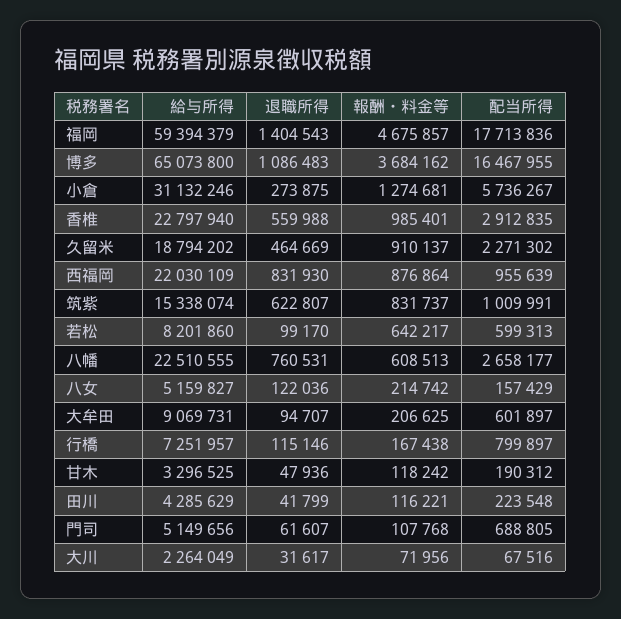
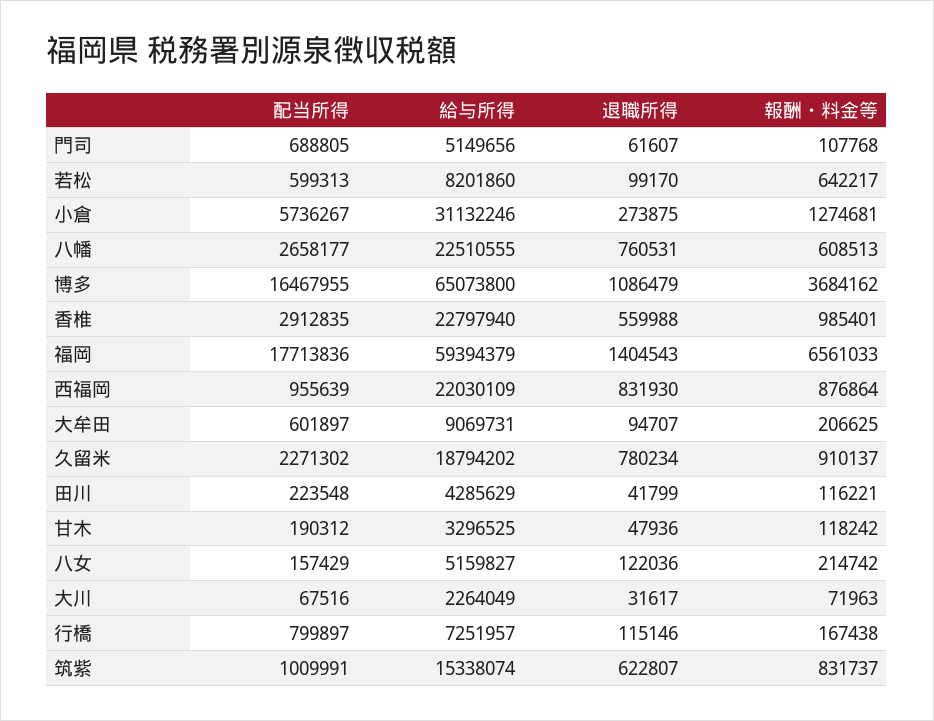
報酬・料金等, 福岡: 4675857 -> 6561033
退職所得, 博多: 1086483 -> 1086479
退職所得, 久留米: 464669 -> 780234
報酬・料金等, 大川: 71956 -> 71963

